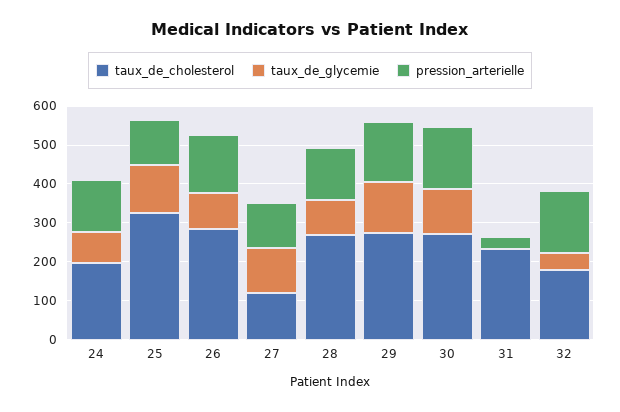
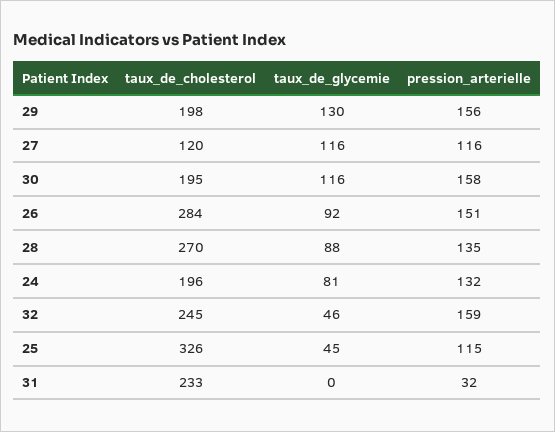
taux_de_glycemie, 25: 125 -> 45
taux_de_cholesterol, 29: 275 -> 198
taux_de_cholesterol, 30: 275 -> 195
taux_de_cholesterol, 32: 175 -> 245

